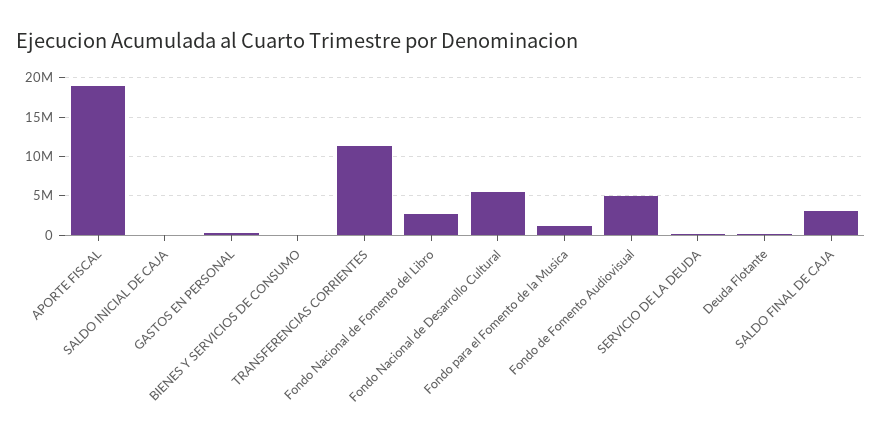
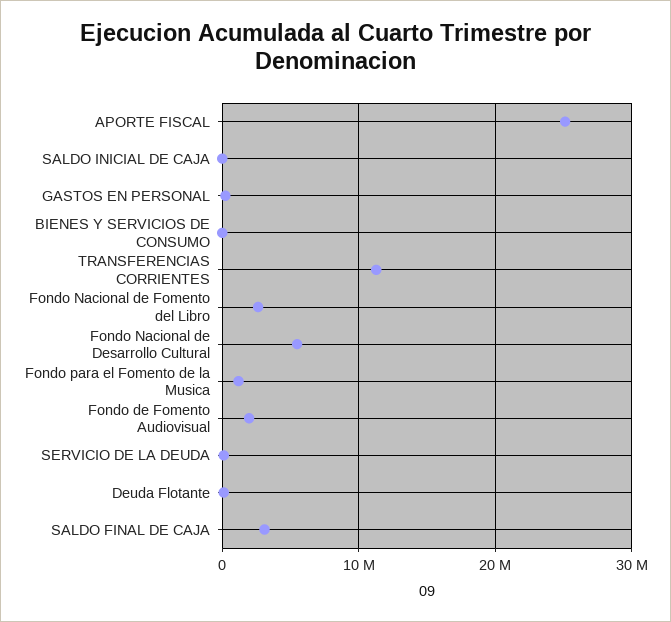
APORTE FISCAL: 19000000 -> 25000000
Fondo de Fomento Audiovisual: 5000000 -> 2000000

